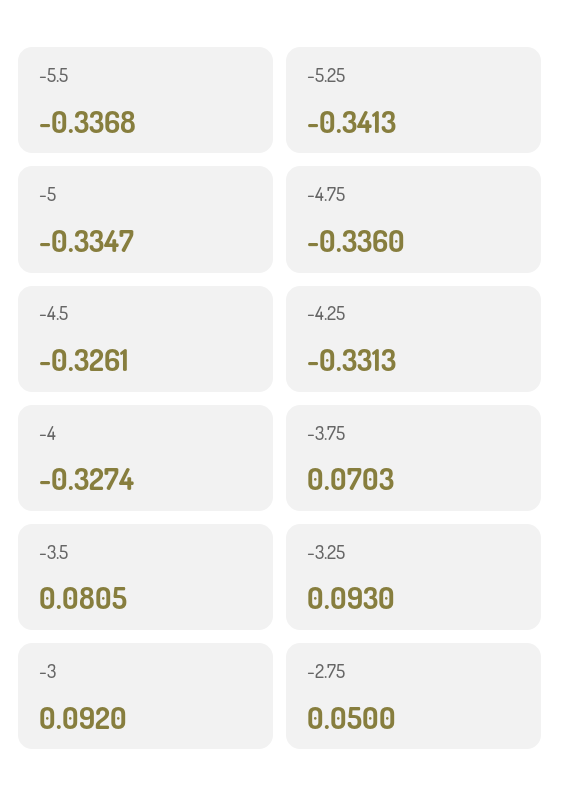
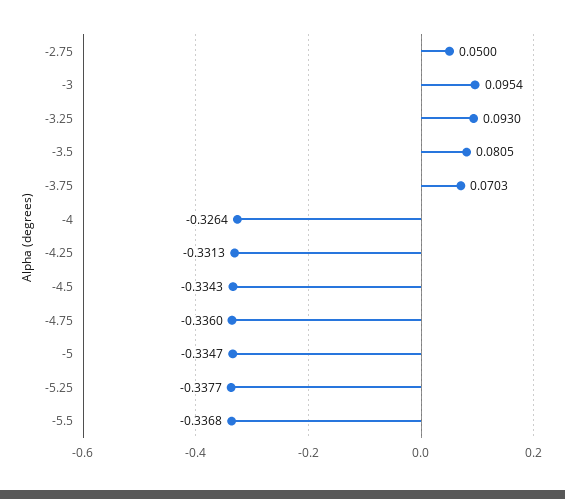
-5.25: -0.3413 -> -0.3377
-4.5: -0.3261 -> -0.3343
-4: -0.3274 -> -0.3264
-3: 0.092 -> 0.0954

